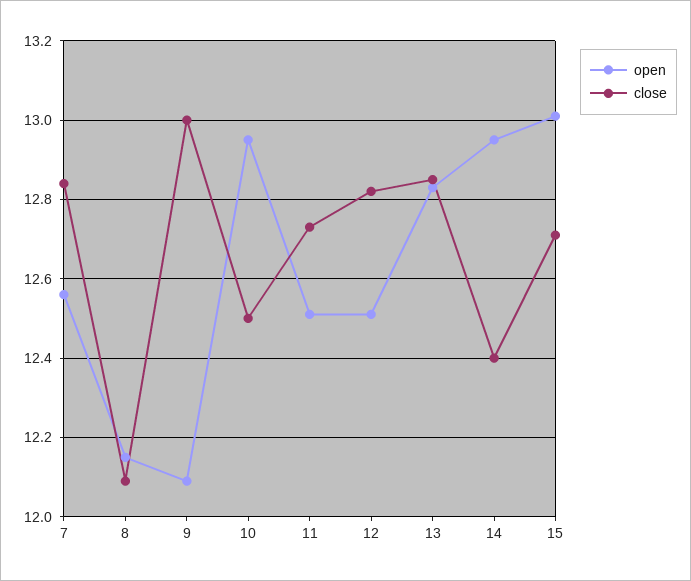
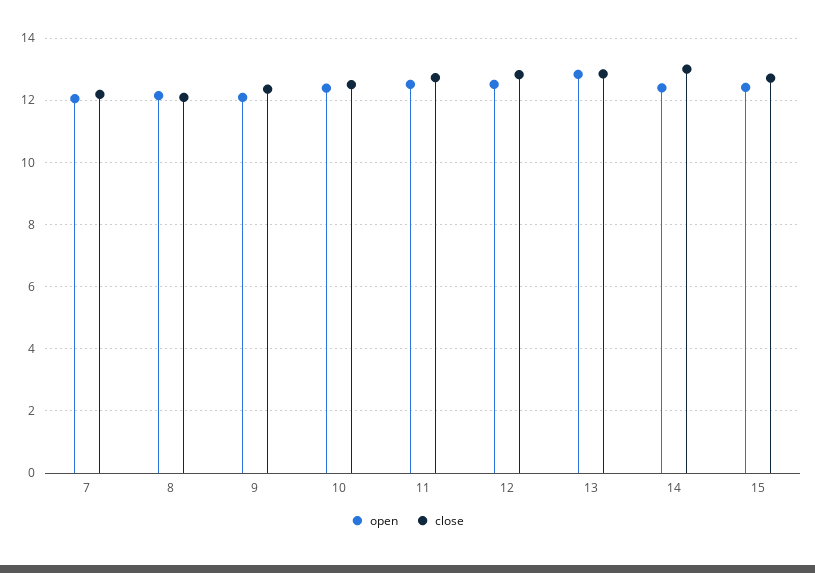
open, 7: 12.55 -> 12
close, 7: 12.85 -> 12.2
close, 9: 13 -> 12.4
open, 10: 12.95 -> 12.4
open, 14: 12.95 -> 12.4
close, 14: 12.4 -> 13
open, 15: 13 -> 12.4

